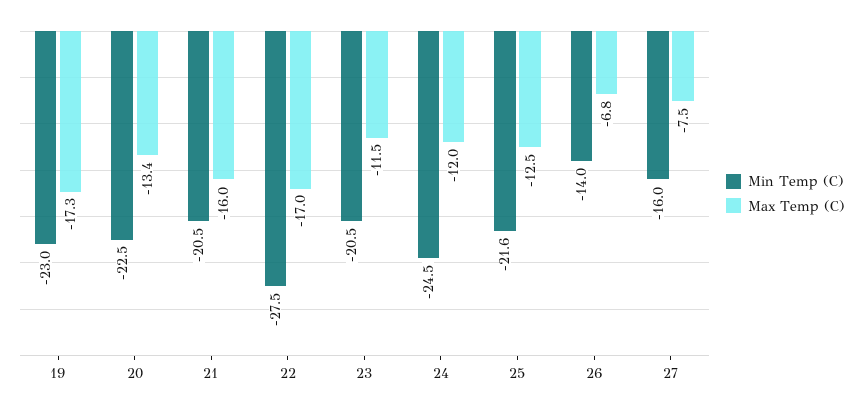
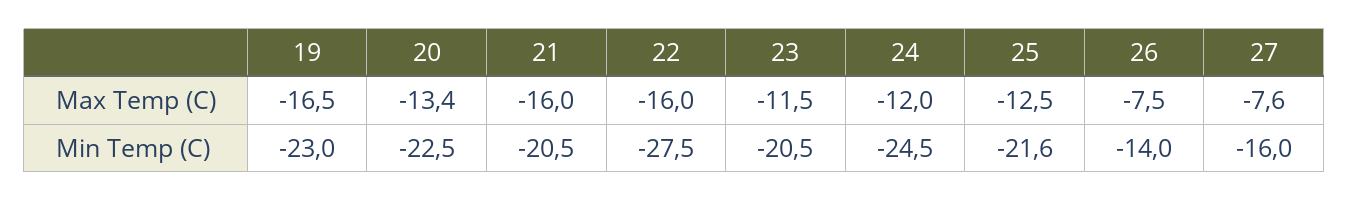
Max Temp (C), 19: -17.3 -> -16.5
Max Temp (C), 22: -17 -> -16
Max Temp (C), 26: -6.8 -> -7.5
Max Temp (C), 27: -7.5 -> -7.6

